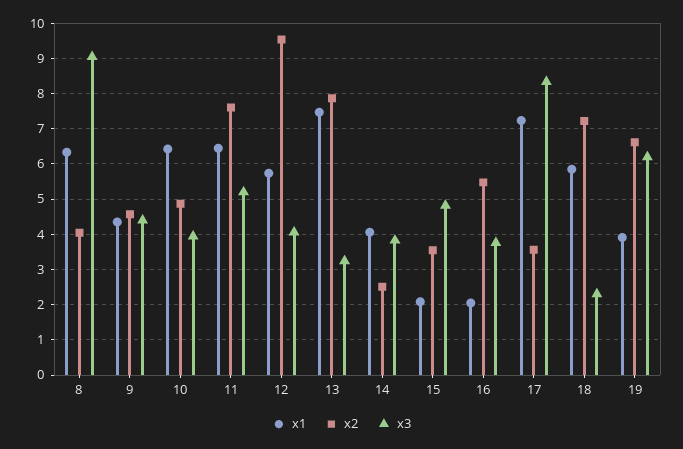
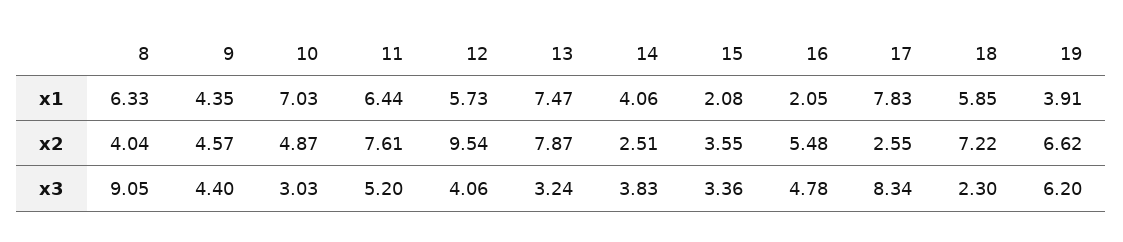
x1, 10: 6.4 -> 7.03
x3, 10: 4 -> 3.03
x3, 15: 4.8 -> 3.36
x3, 16: 3.8 -> 4.78
x1, 17: 7.2 -> 7.83
x2, 17: 3.6 -> 2.55

